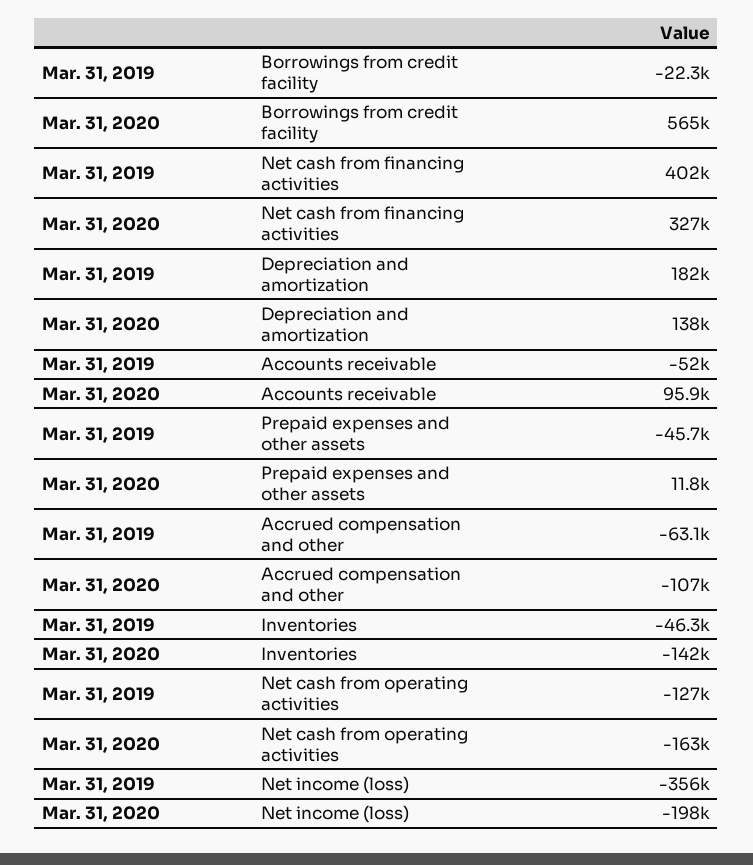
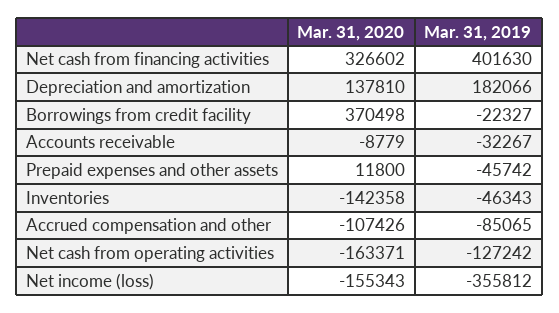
Mar. 31, 2020, Borrowings from credit facility: 565000 -> 370498
Mar. 31, 2019, Accounts receivable: -52000 -> -32267
Mar. 31, 2020, Accounts receivable: 95900 -> -8779
Mar. 31, 2019, Accrued compensation and other: -63100 -> -85065
Mar. 31, 2020, Net income (loss): -198000 -> -155343

